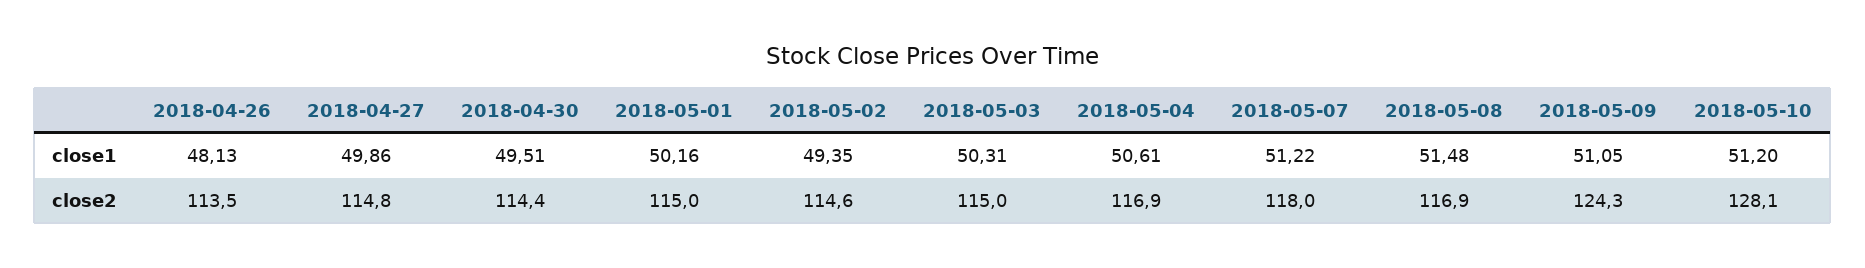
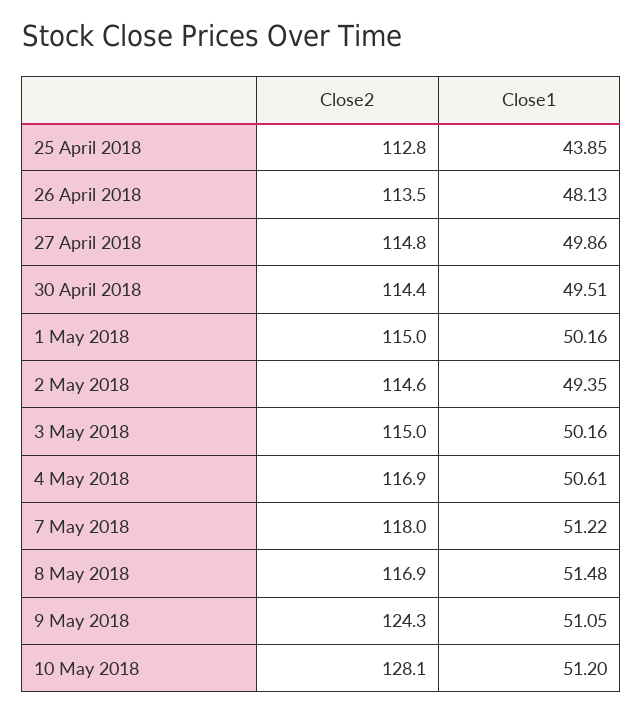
2018-05-03, close1: 50.31 -> 50.16
25 April 2018, close2: none -> 112.8
25 April 2018, close1: none -> 43.85

